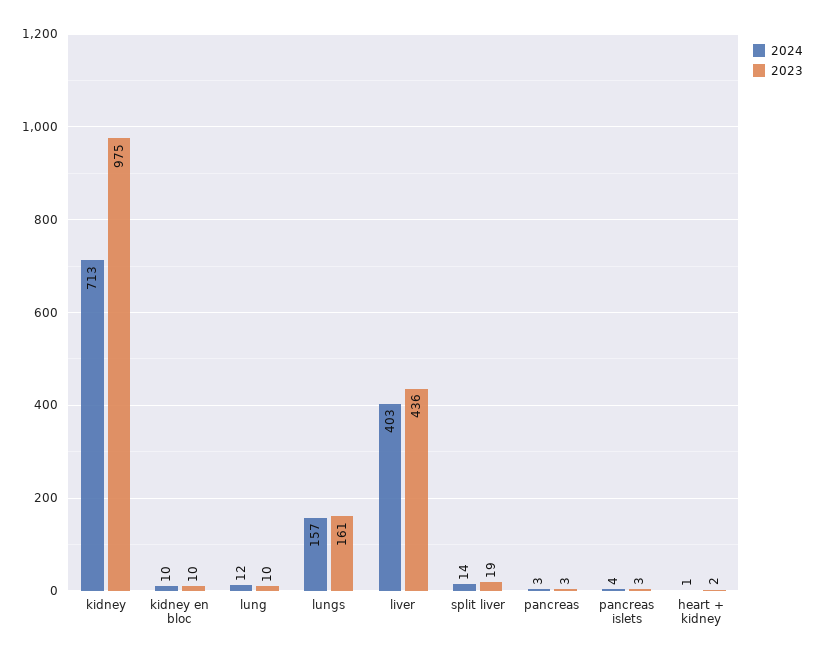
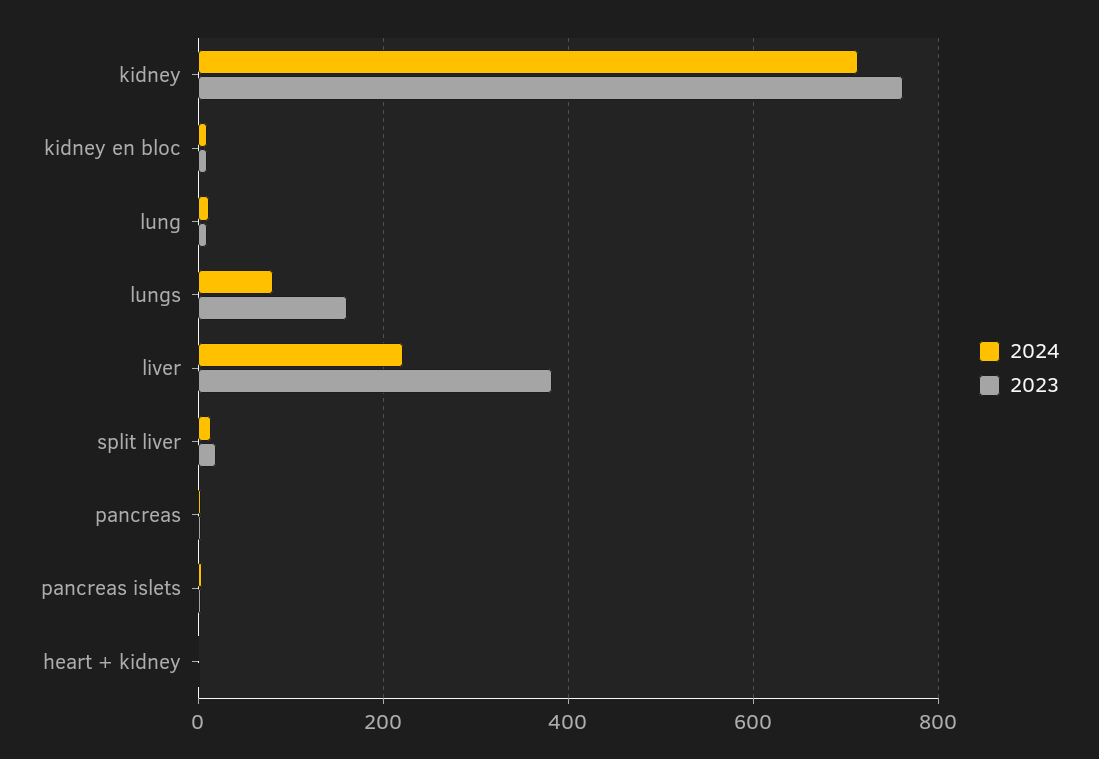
2023, kidney: 975 -> 760
2024, lungs: 157 -> 80
2024, liver: 403 -> 220
2023, liver: 436 -> 380

